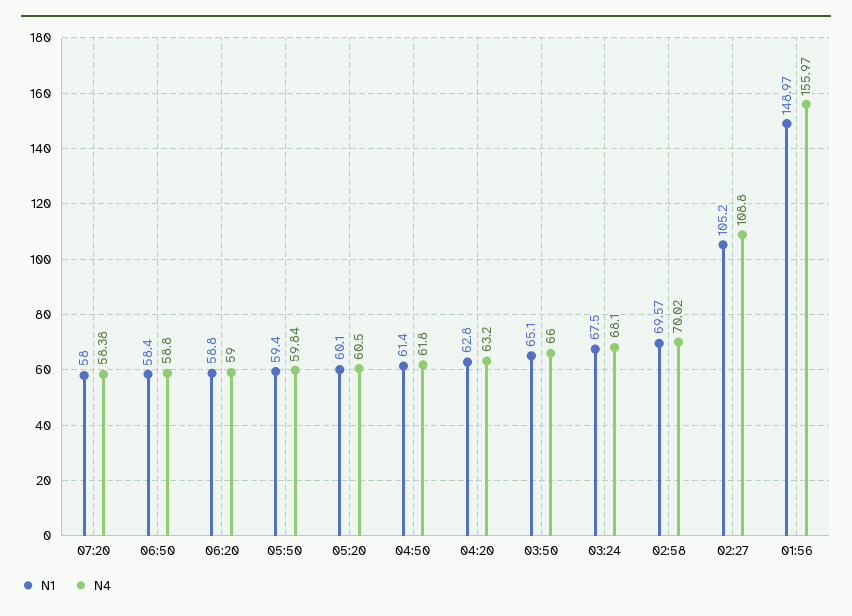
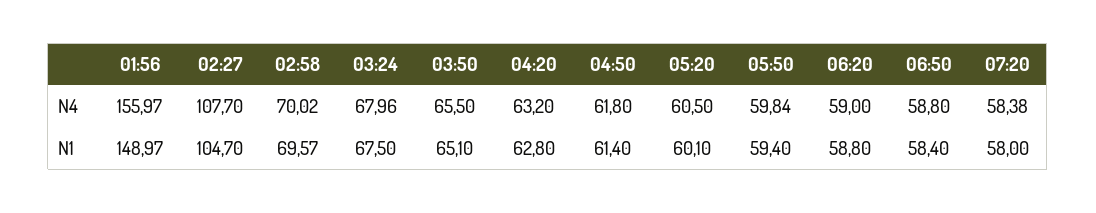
N4, 03:50: 66 -> 65.5
N4, 03:24: 68.1 -> 67.96
N1, 02:27: 105.2 -> 104.7
N4, 02:27: 108.8 -> 107.7

